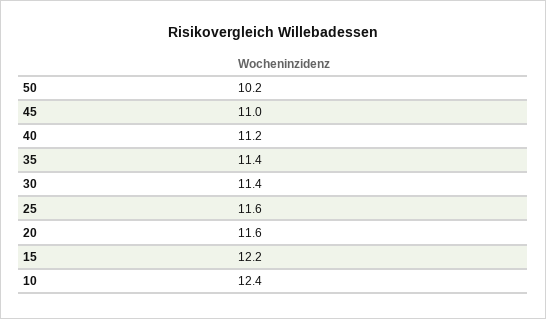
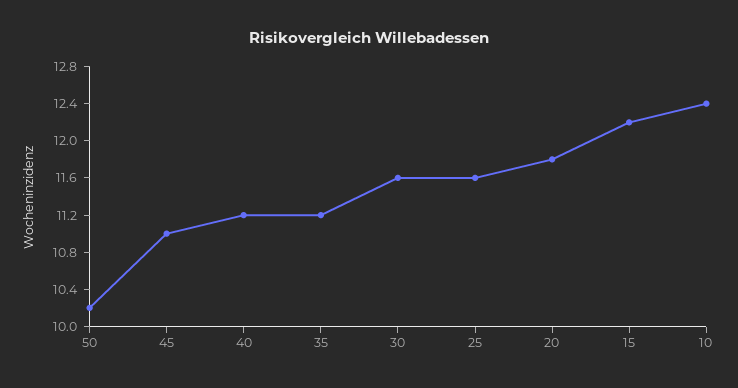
35: 11.4 -> 11.2
30: 11.4 -> 11.6
20: 11.6 -> 11.8

